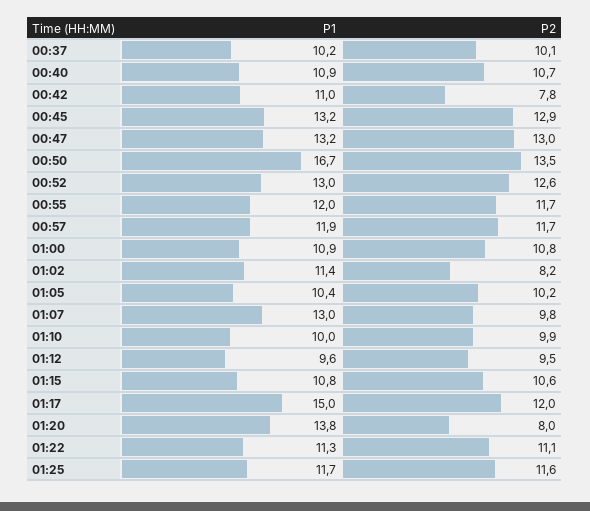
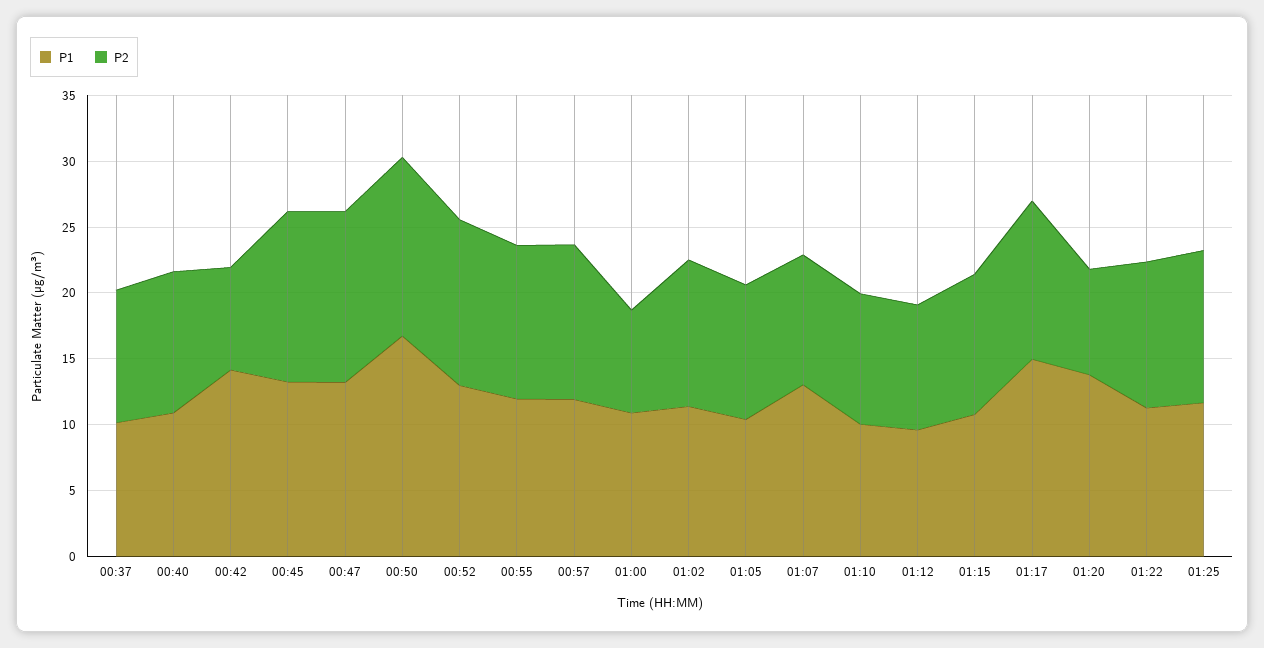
P1, 00:42: 11 -> 14
P2, 01:00: 10.8 -> 8
P2, 01:02: 8.2 -> 11

